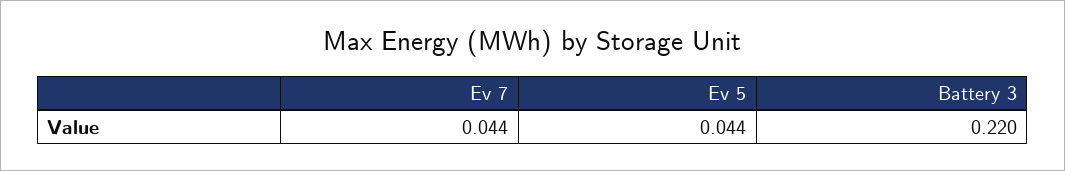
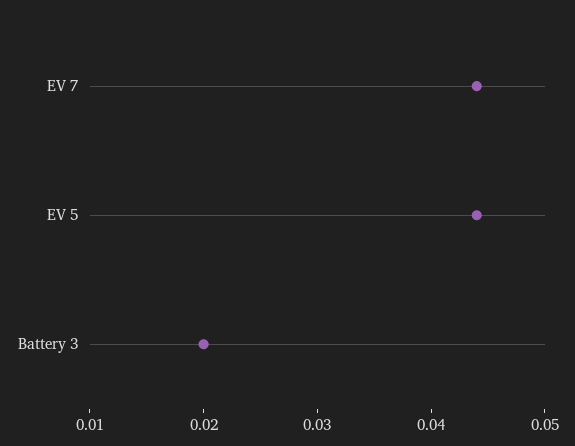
Battery 3: 0.22 -> 0.02

